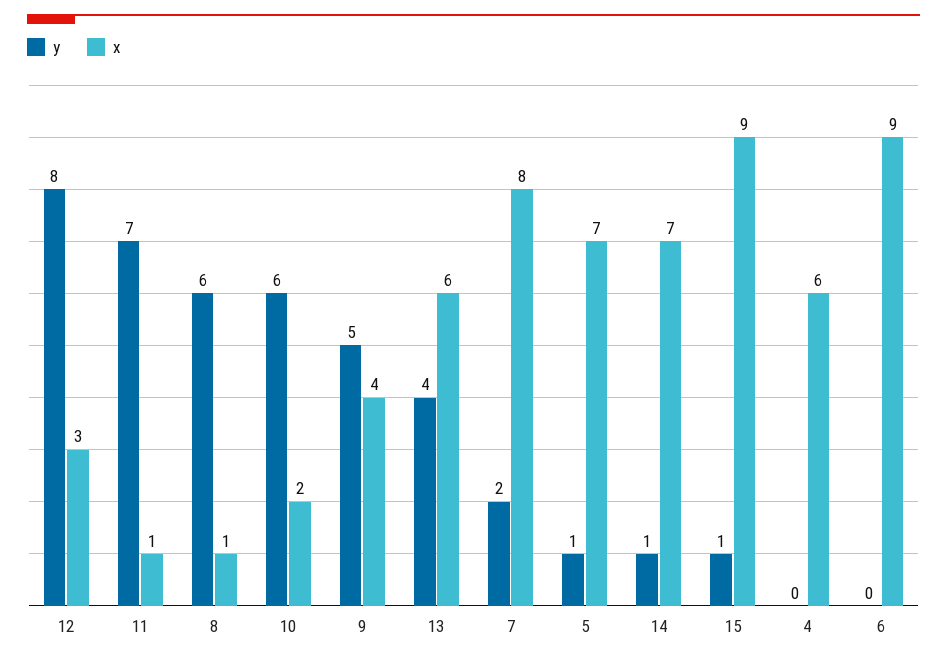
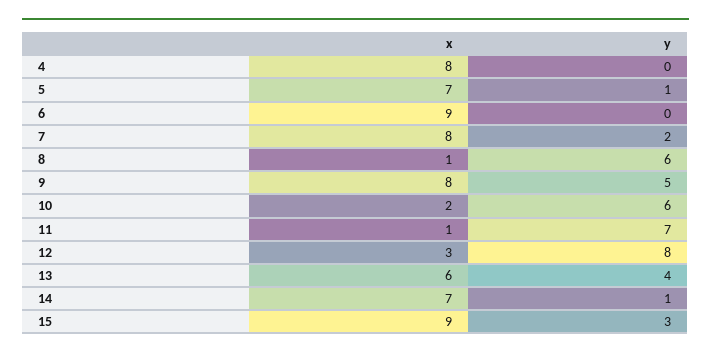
x, 9: 4 -> 8
y, 15: 1 -> 3
x, 4: 6 -> 8

